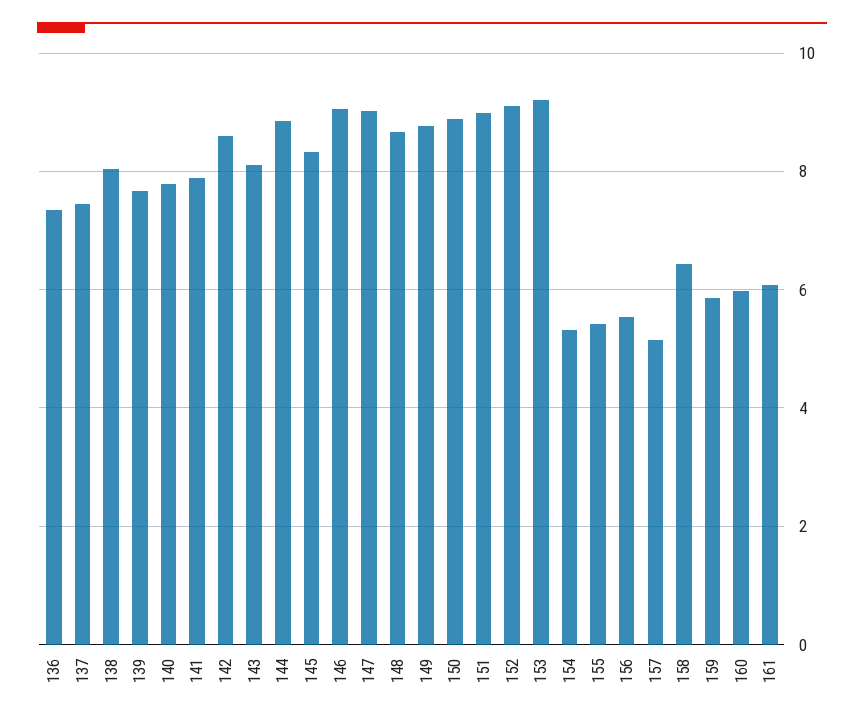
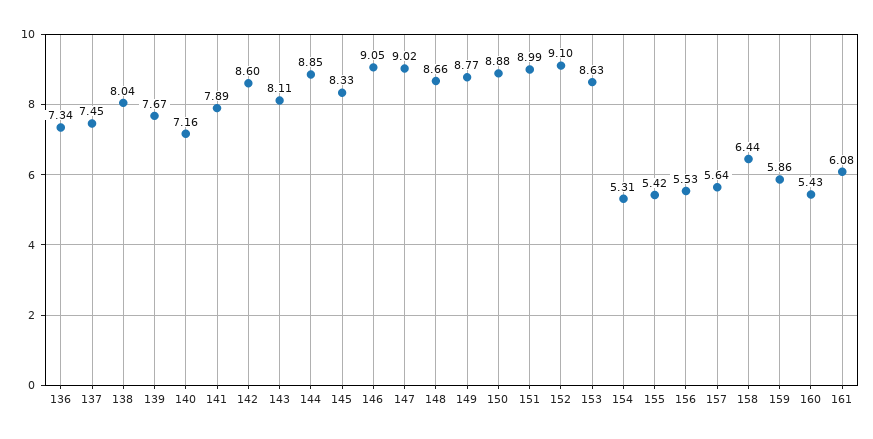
140: 7.8 -> 7.16
153: 9.2 -> 8.63
157: 5.2 -> 5.64
160: 6 -> 5.43

